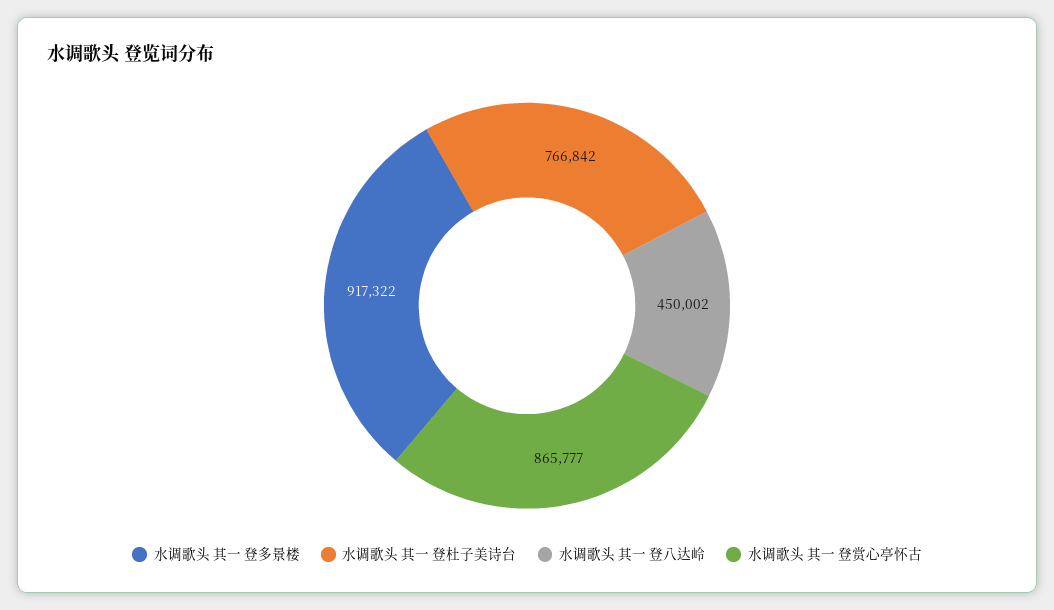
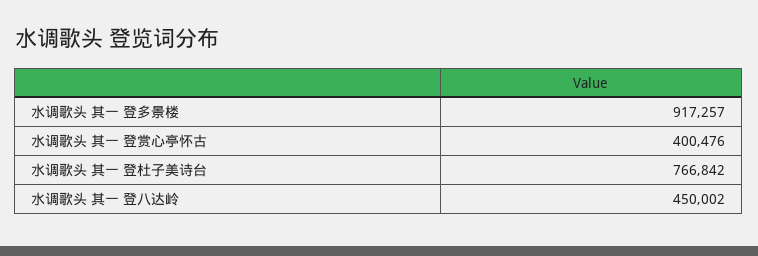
水调歌头 其一 登多景楼: 917322 -> 917257
水调歌头 其一 登赏心亭怀古: 865777 -> 400476

